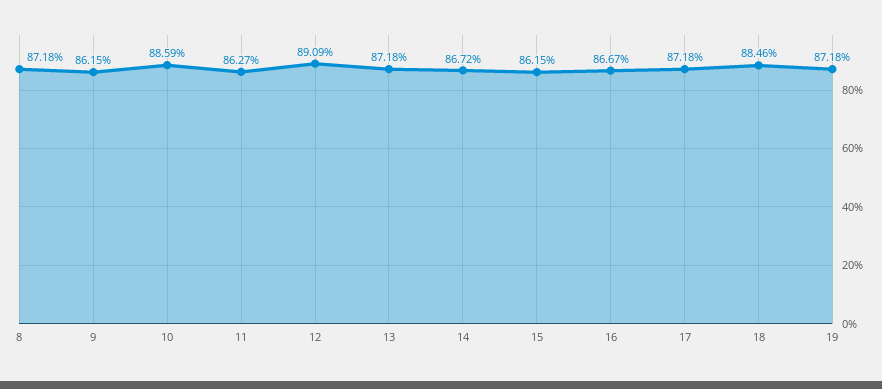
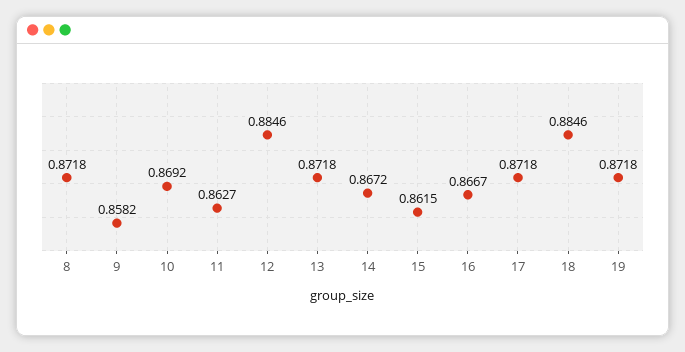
9: 0.8615 -> 0.8582
10: 0.8859 -> 0.8692
12: 0.8909 -> 0.8846

